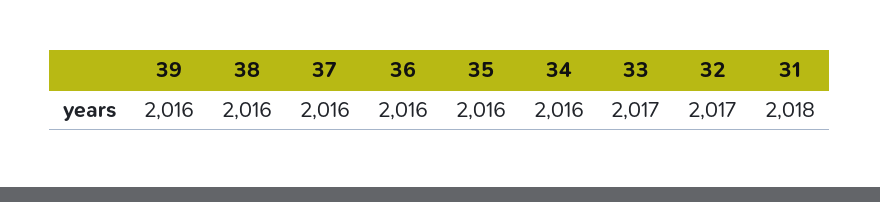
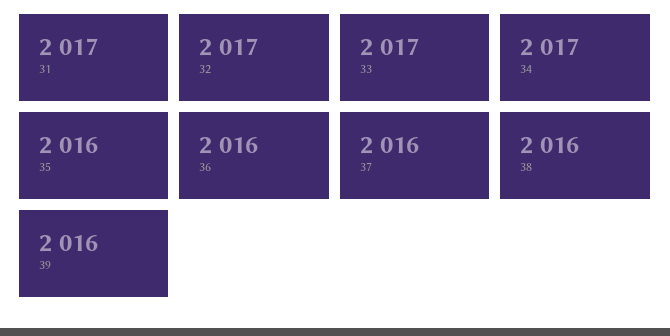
34: 2016 -> 2017
31: 2018 -> 2017

